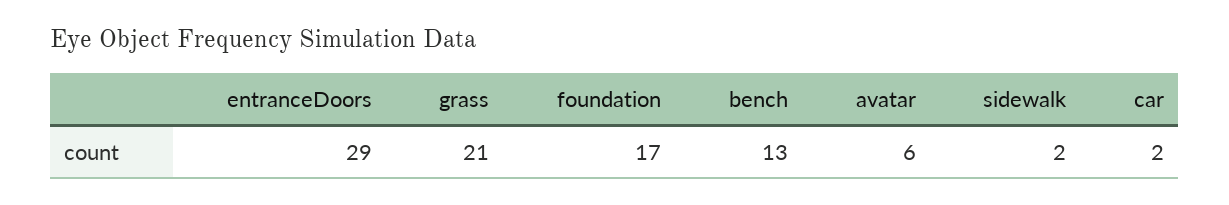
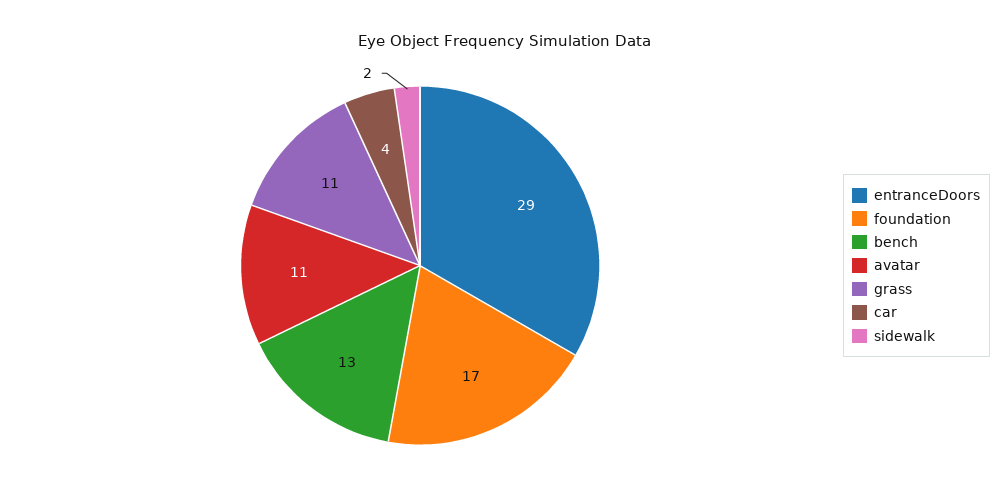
grass: 21 -> 11
avatar: 6 -> 11
car: 2 -> 4

